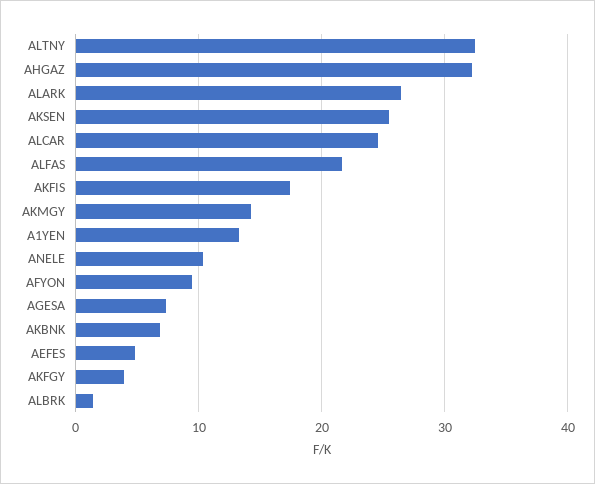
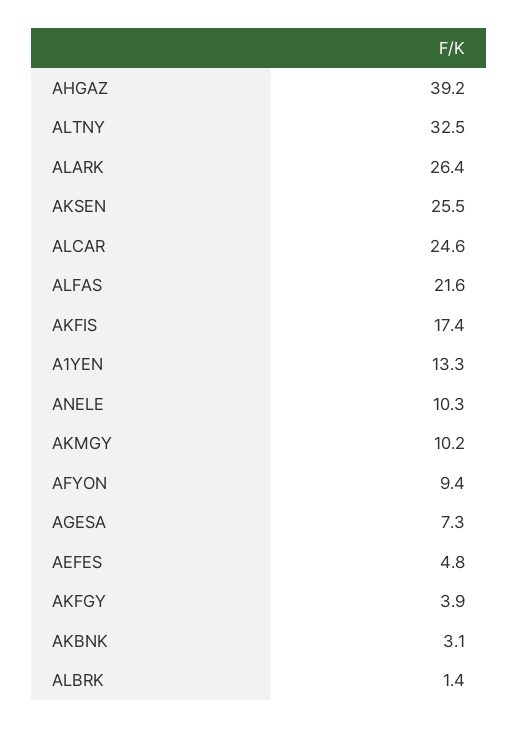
AHGAZ: 32 -> 39.2
AKMGY: 14 -> 10.2
AKBNK: 7 -> 3.1

